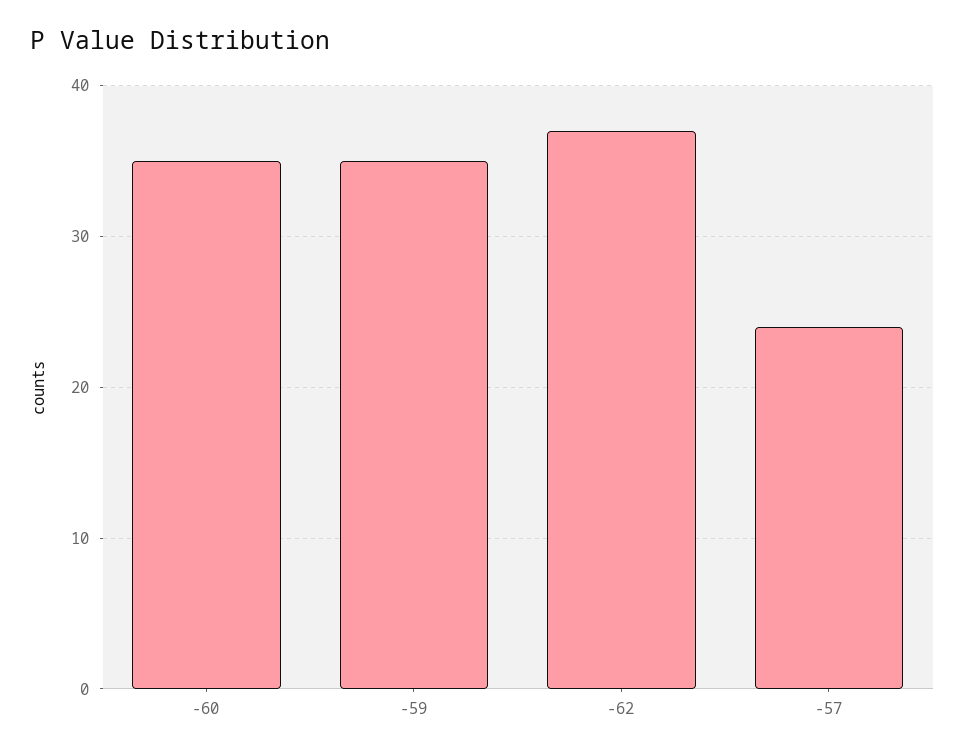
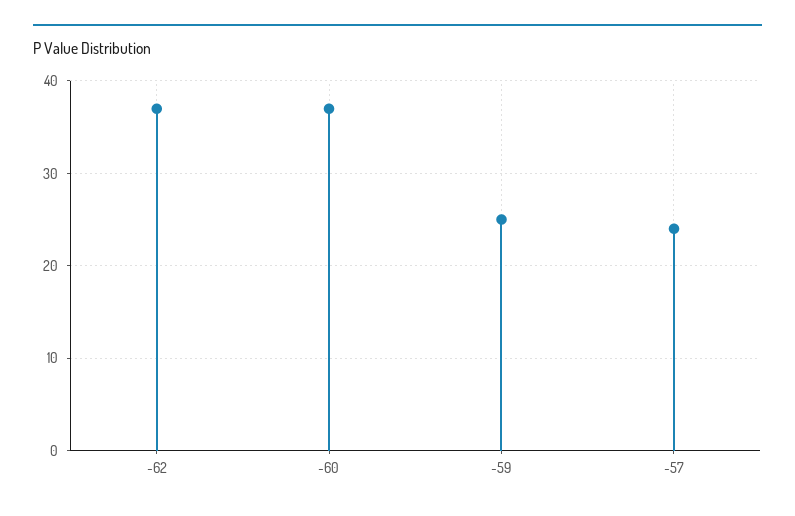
-60: 35 -> 37
-59: 35 -> 25

